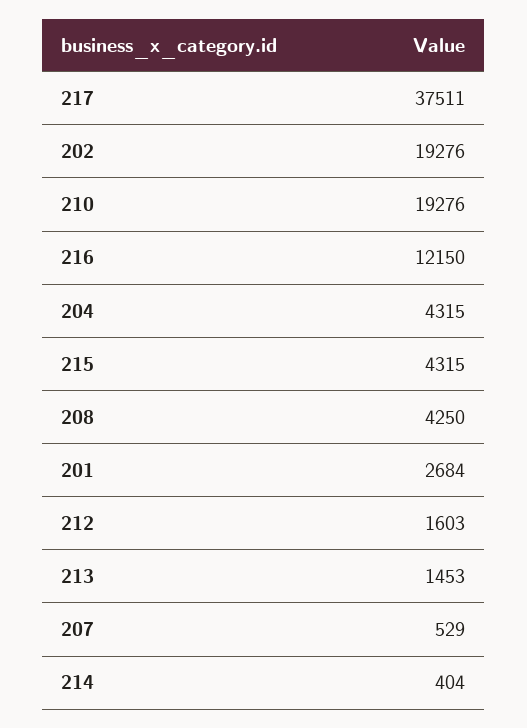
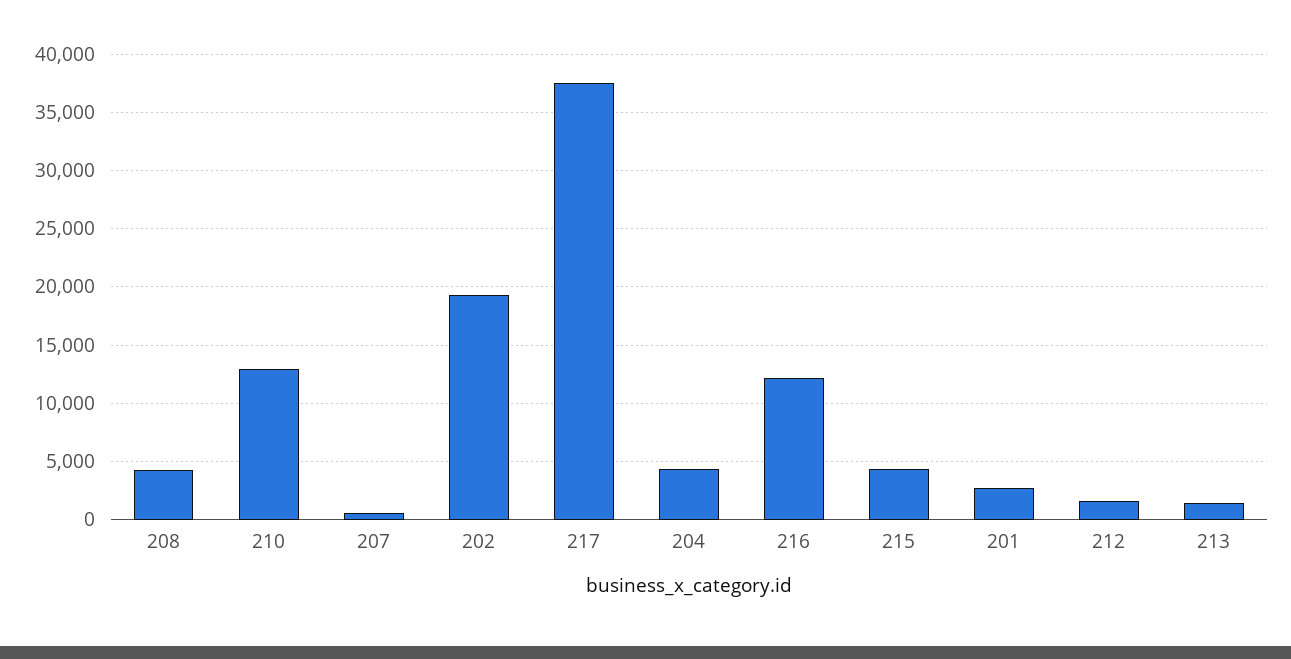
210: 19276 -> 13000
214: 404 -> none

